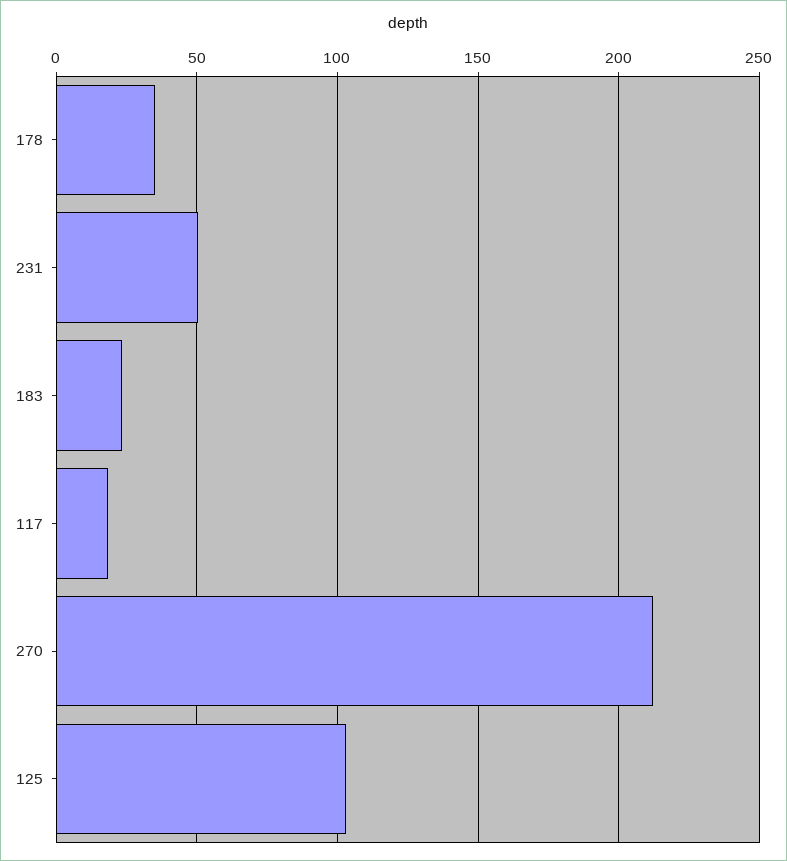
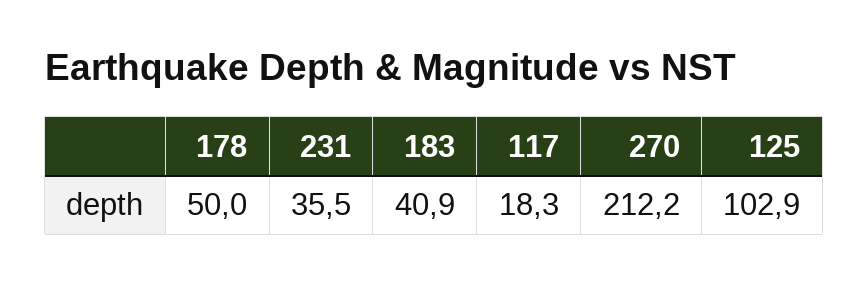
178: 35 -> 50
231: 50 -> 35.5
183: 25 -> 40.9

